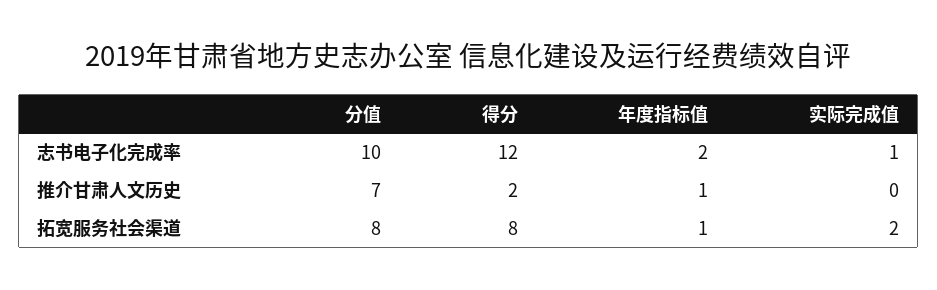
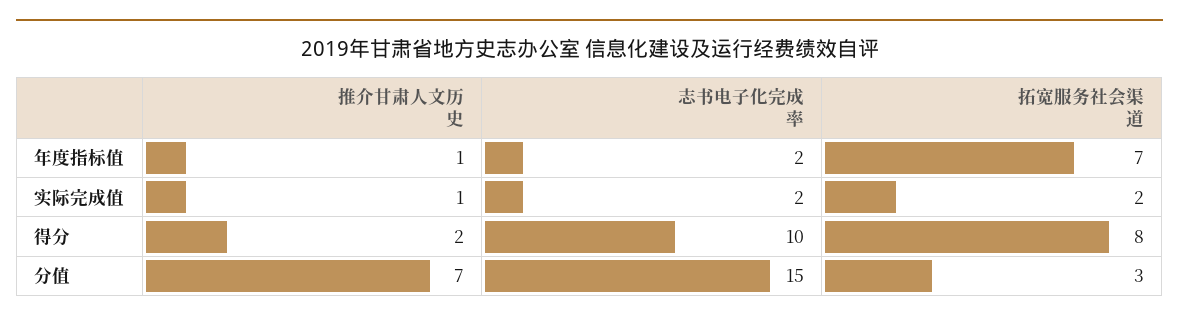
分值, 志书电子化完成率: 10 -> 15
得分, 志书电子化完成率: 12 -> 10
实际完成值, 志书电子化完成率: 1 -> 2
实际完成值, 推介甘肃人文历史: 0 -> 1
分值, 拓宽服务社会渠道: 8 -> 3
年度指标值, 拓宽服务社会渠道: 1 -> 7

